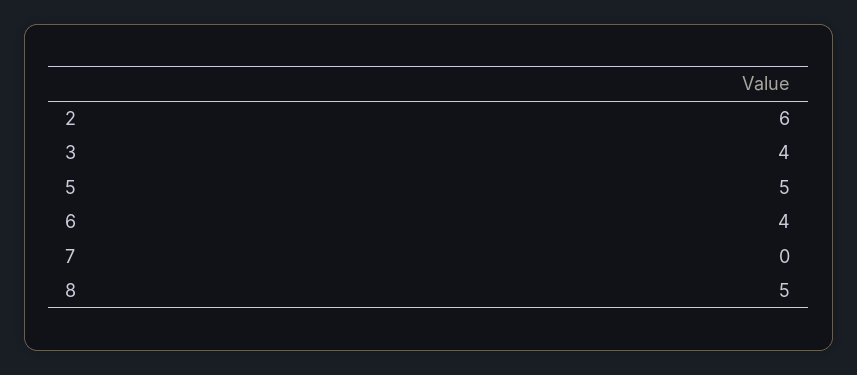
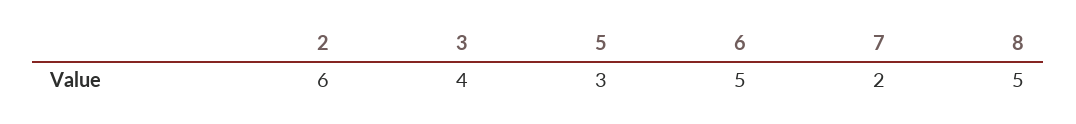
5: 5 -> 3
6: 4 -> 5
7: 0 -> 2

